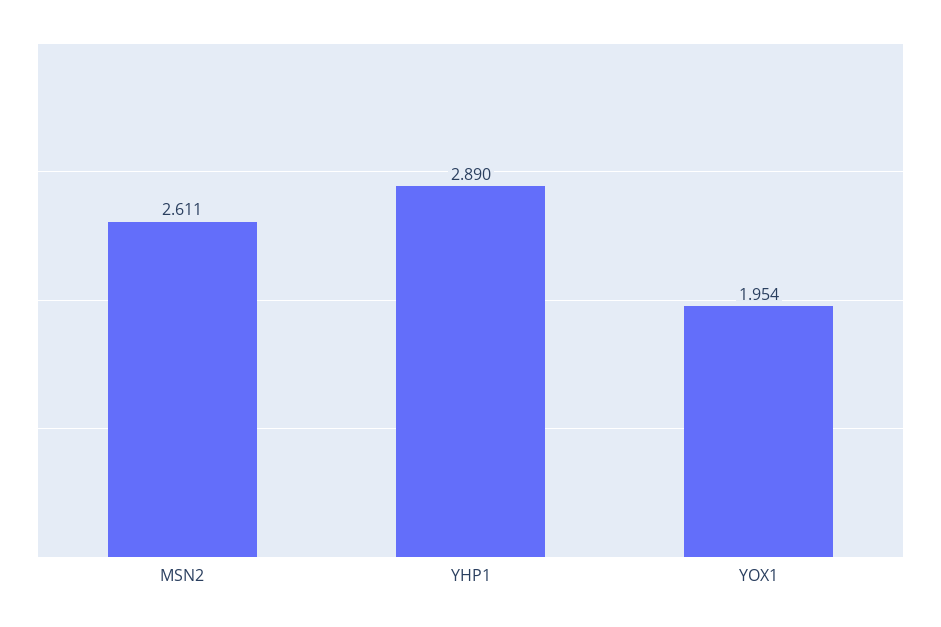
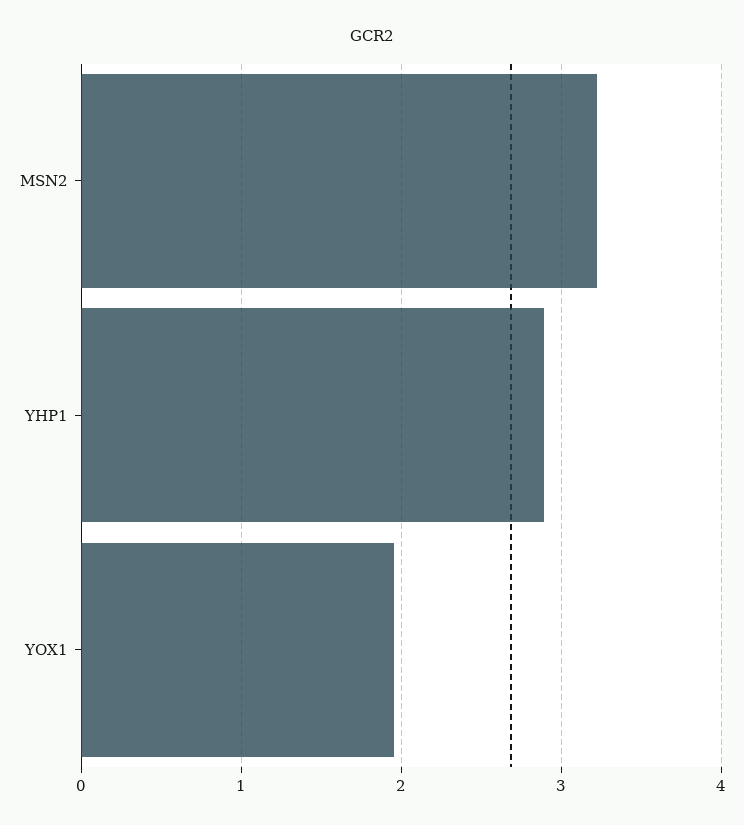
MSN2: 2.611 -> 3.2

